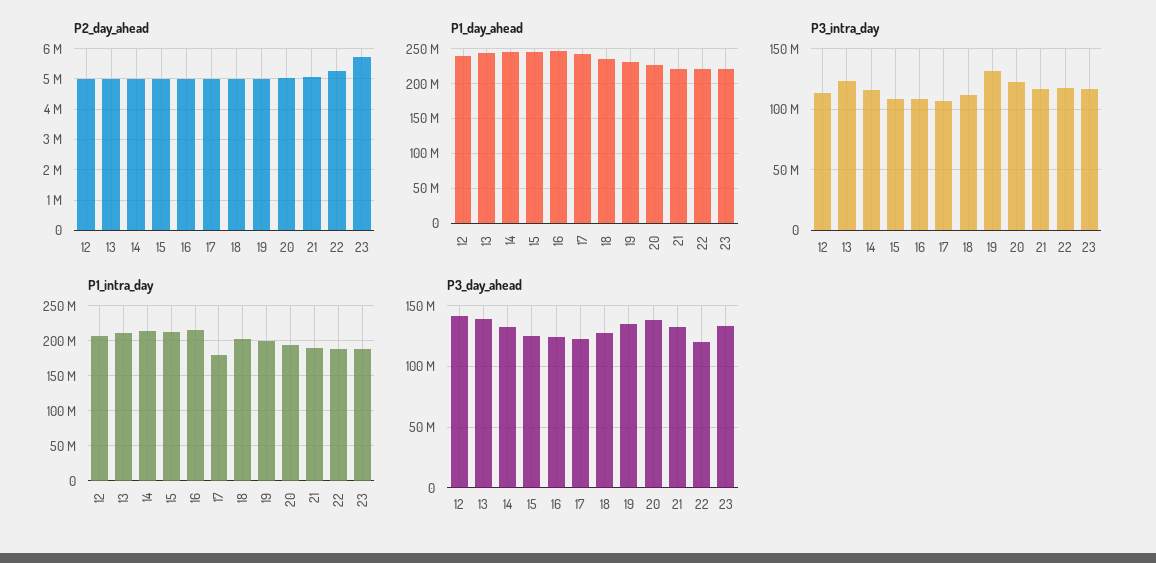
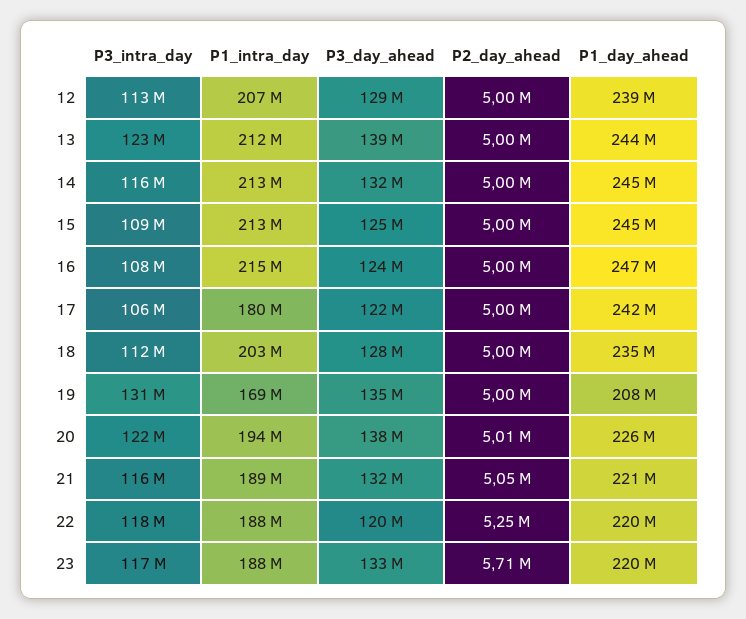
P1_day_ahead, 19: 230000000 -> 208000000
P1_intra_day, 19: 200000000 -> 169000000
P3_day_ahead, 12: 140000000 -> 129000000

